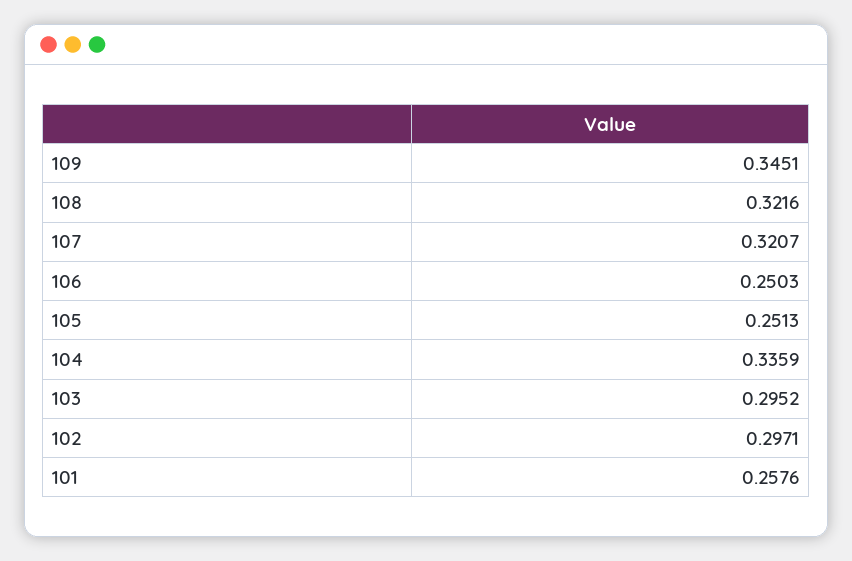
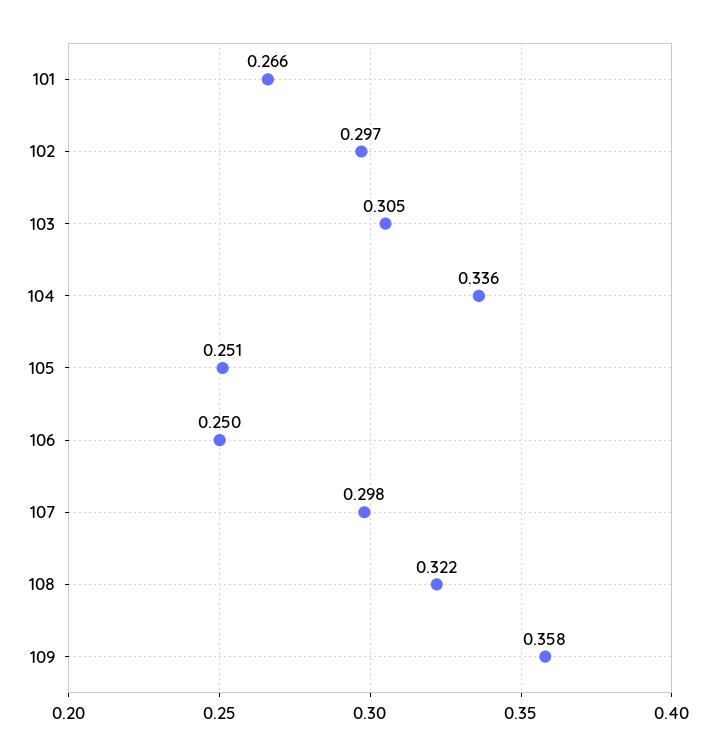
109: 0.3451 -> 0.358
107: 0.3207 -> 0.298
103: 0.2952 -> 0.305
101: 0.2576 -> 0.266

